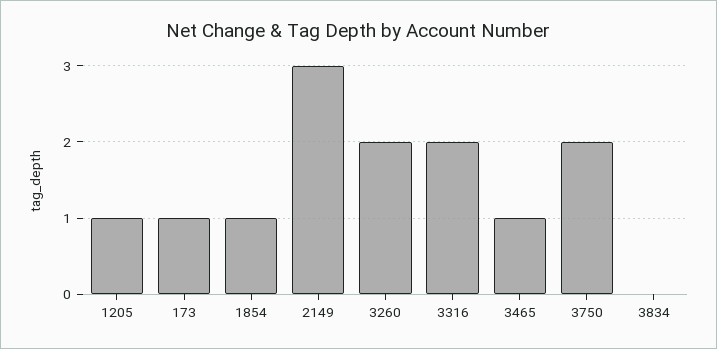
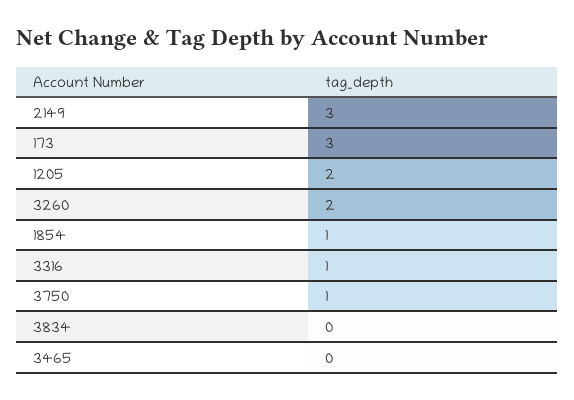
1205: 1 -> 2
173: 1 -> 3
3316: 2 -> 1
3465: 1 -> 0
3750: 2 -> 1

